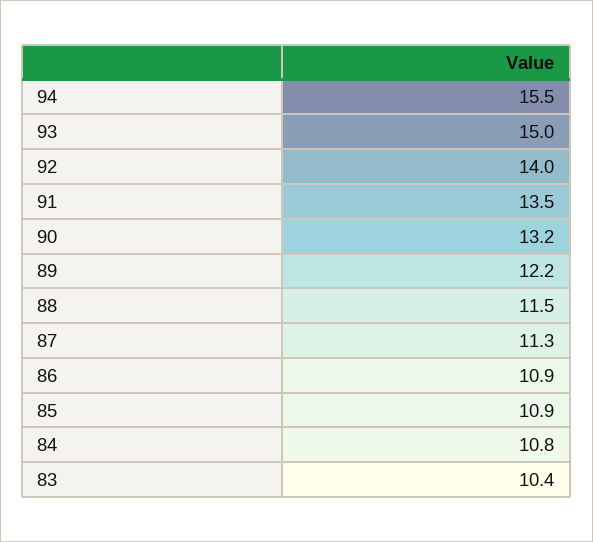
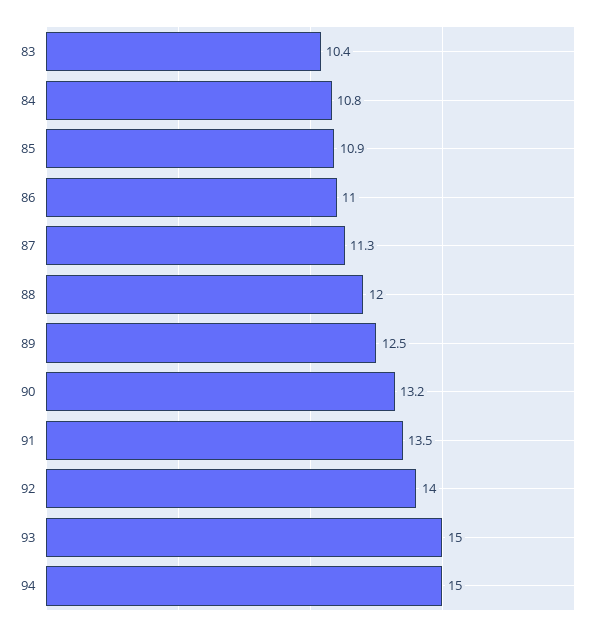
94: 15.5 -> 15
89: 12.2 -> 12.5
88: 11.5 -> 12
86: 10.9 -> 11

